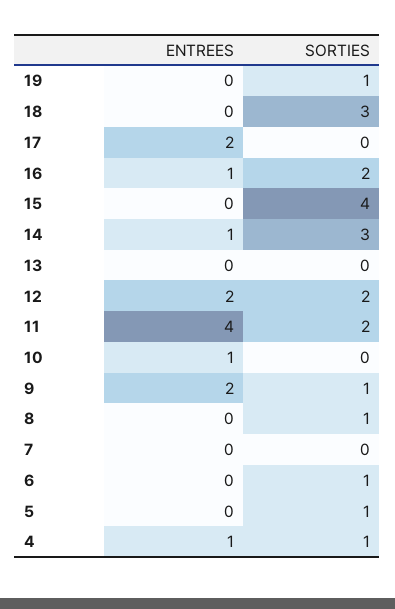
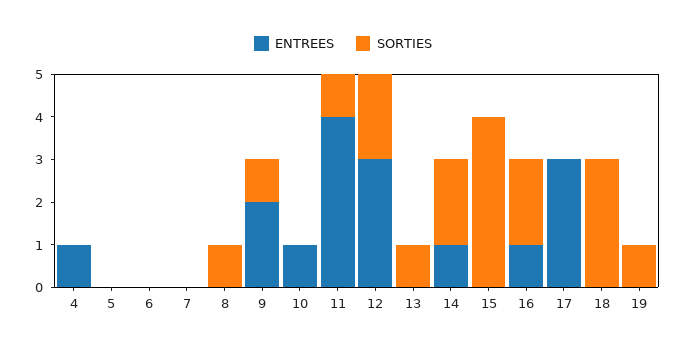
ENTREES, 17: 2 -> 3
SORTIES, 14: 3 -> 2
SORTIES, 13: 0 -> 1
ENTREES, 12: 2 -> 3
SORTIES, 11: 2 -> 1
SORTIES, 6: 1 -> 0
SORTIES, 5: 1 -> 0
SORTIES, 4: 1 -> 0

